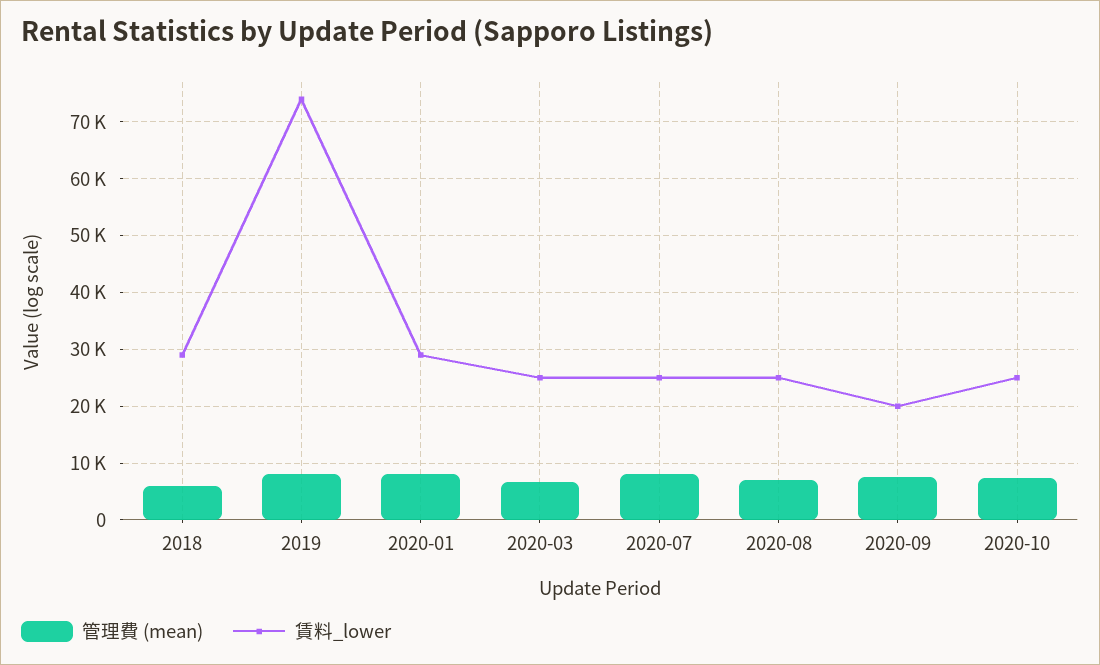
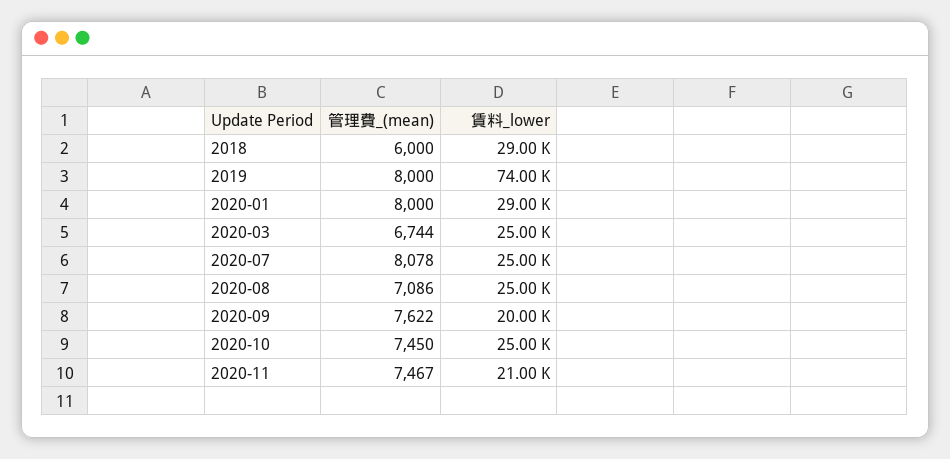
管理費 (mean), 2020-11: none -> 7467
賃料_lower, 2020-11: none -> 21000

